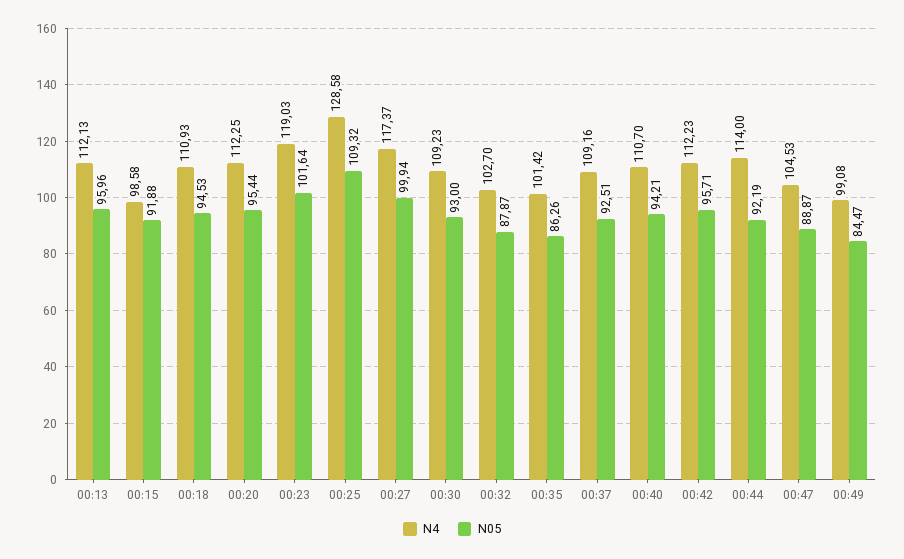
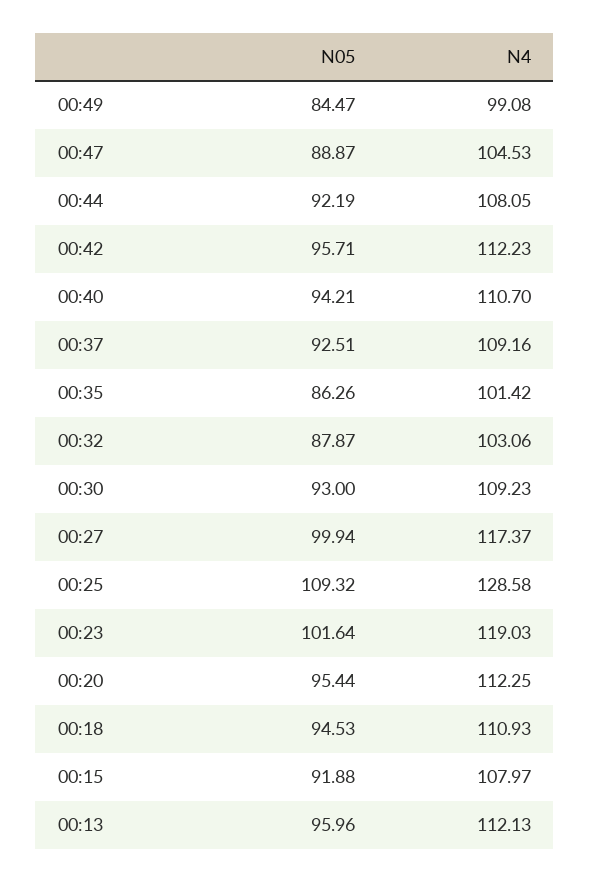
N4, 00:15: 98.58 -> 107.97
N4, 00:32: 102.7 -> 103.06
N4, 00:44: 114 -> 108.05

